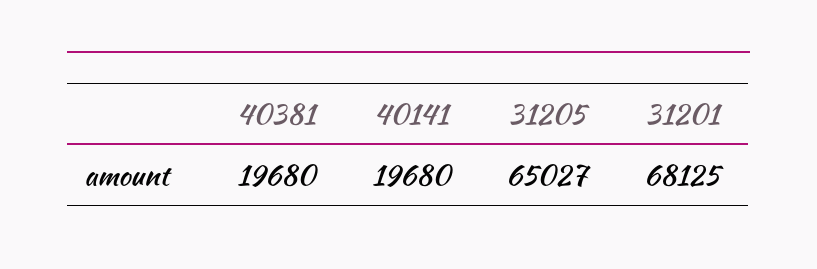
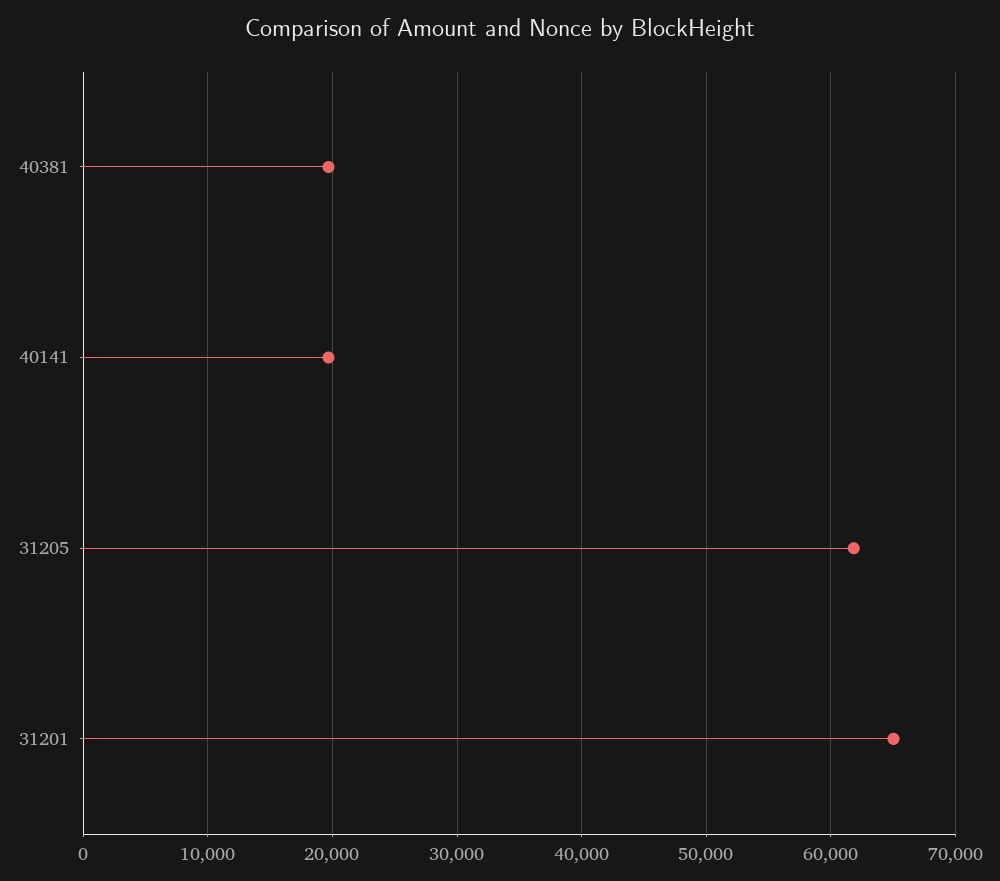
31205: 65027 -> 62000
31201: 68125 -> 65000

